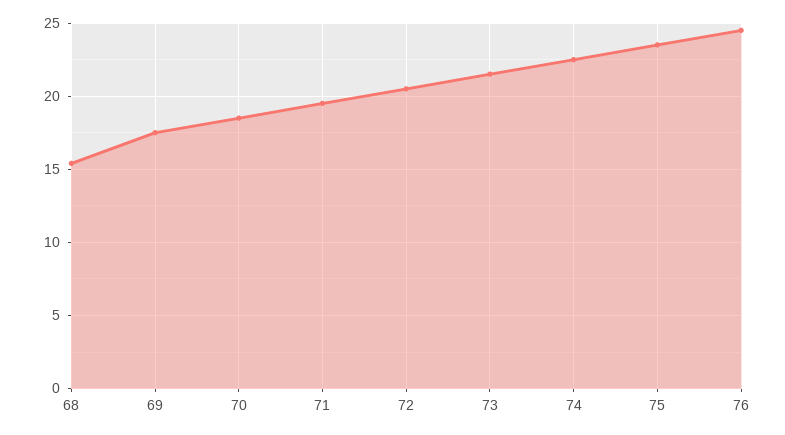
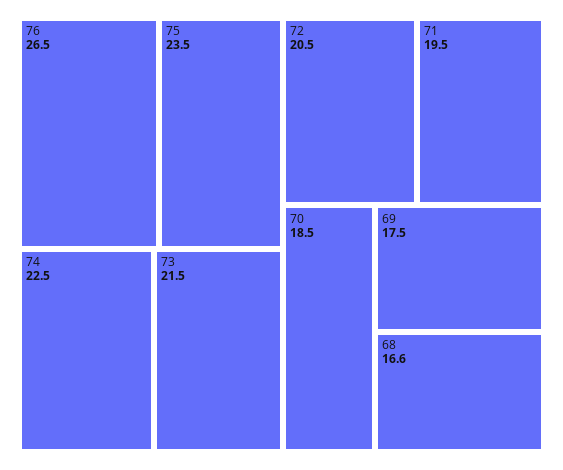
68: 15.5 -> 16.6
76: 24.5 -> 26.5

